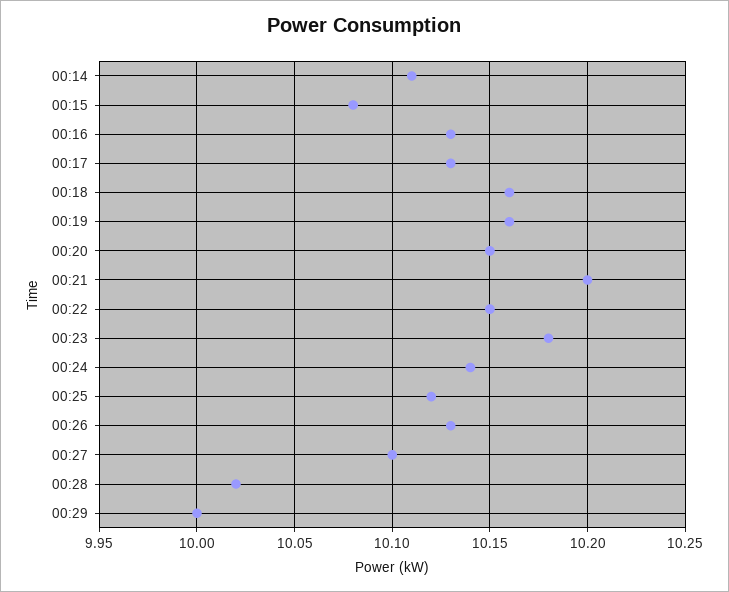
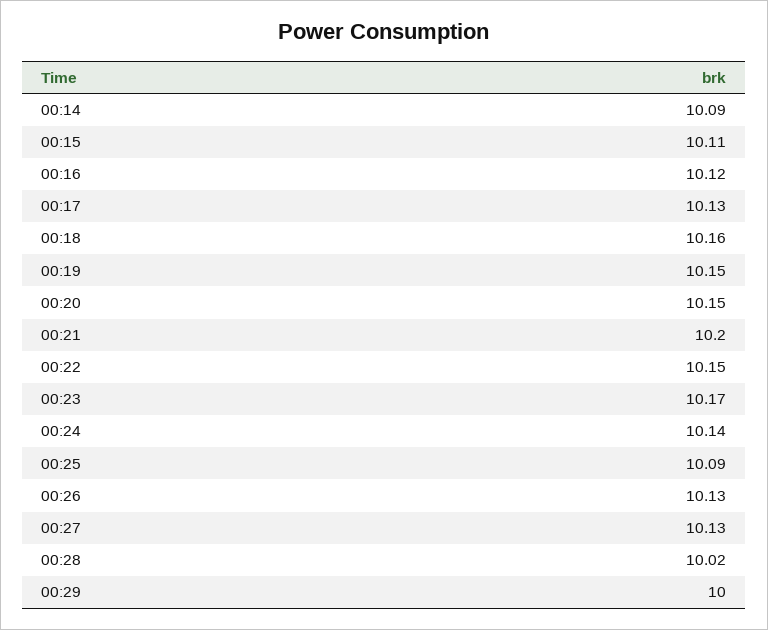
00:14: 10.11 -> 10.09
00:15: 10.08 -> 10.11
00:16: 10.13 -> 10.12
00:19: 10.16 -> 10.15
00:23: 10.18 -> 10.17
00:25: 10.12 -> 10.09
00:27: 10.1 -> 10.13

